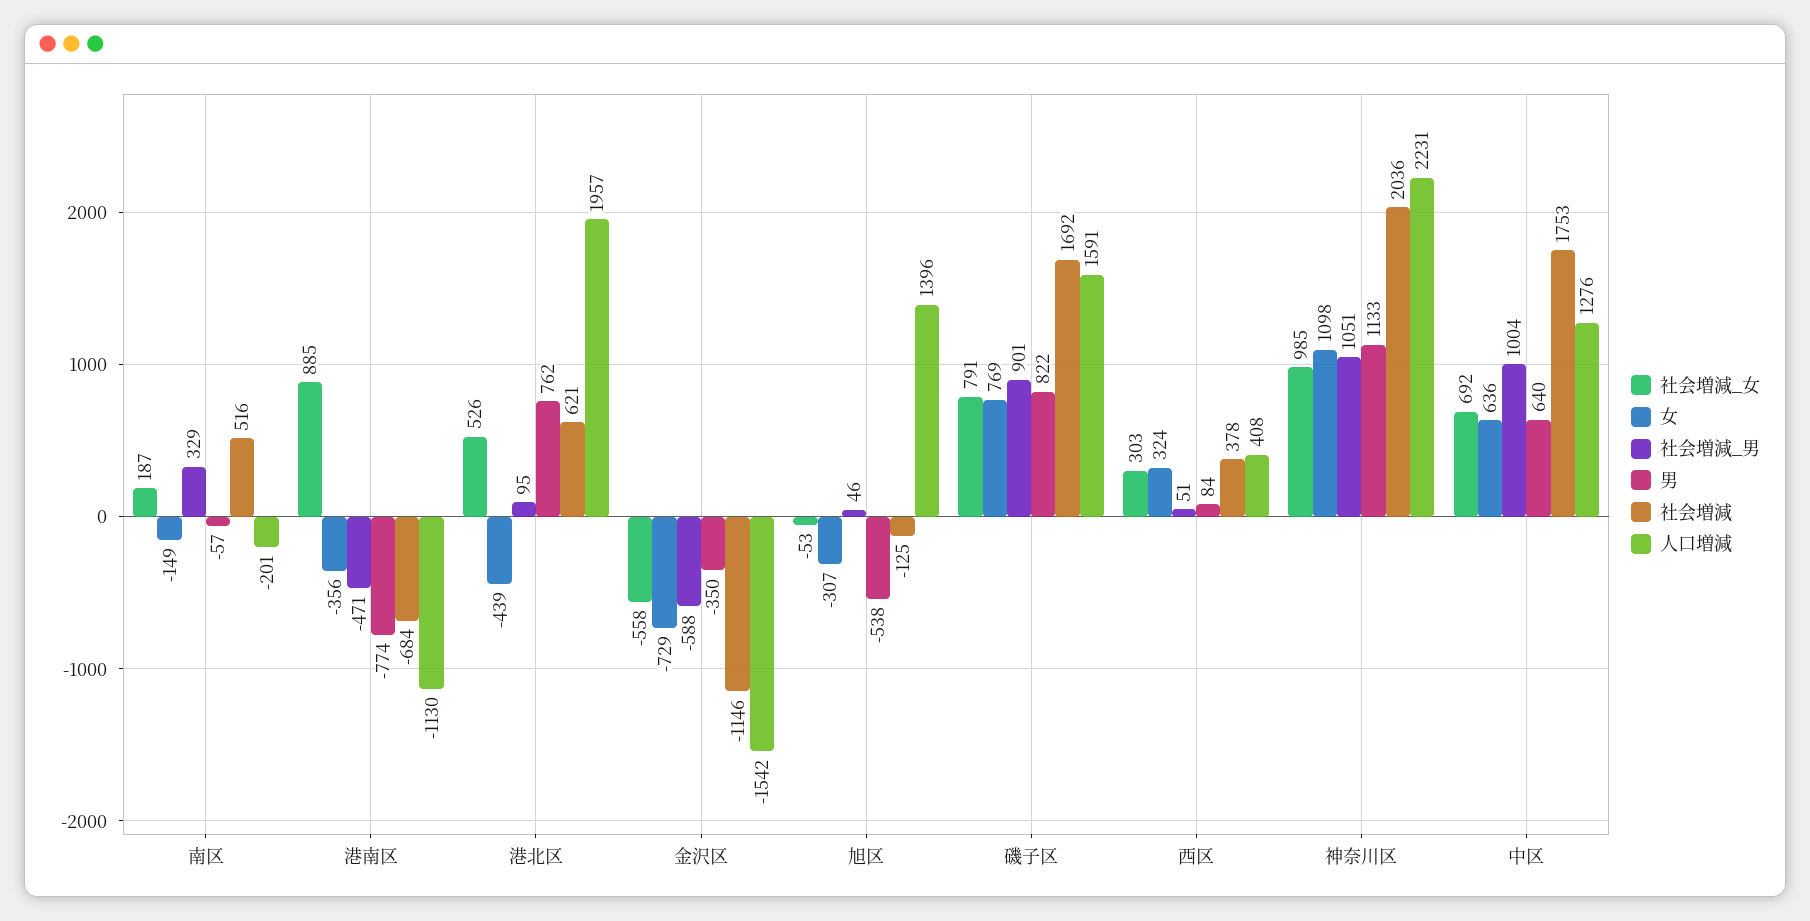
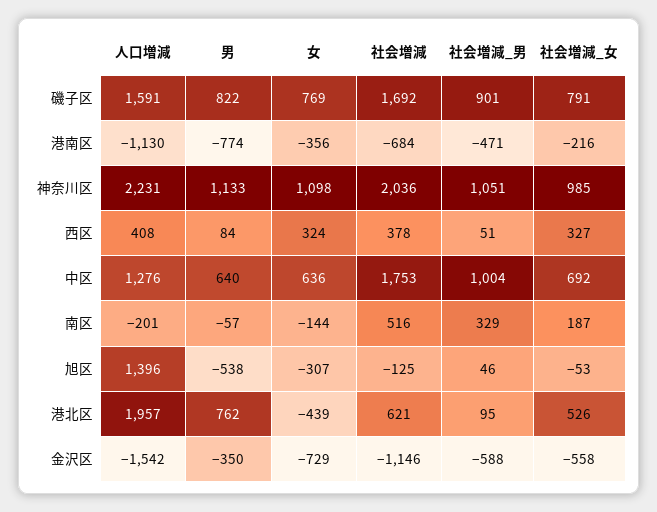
女, 南区: -149 -> -144
社会増減_女, 港南区: 885 -> -216
社会増減_女, 西区: 303 -> 327

